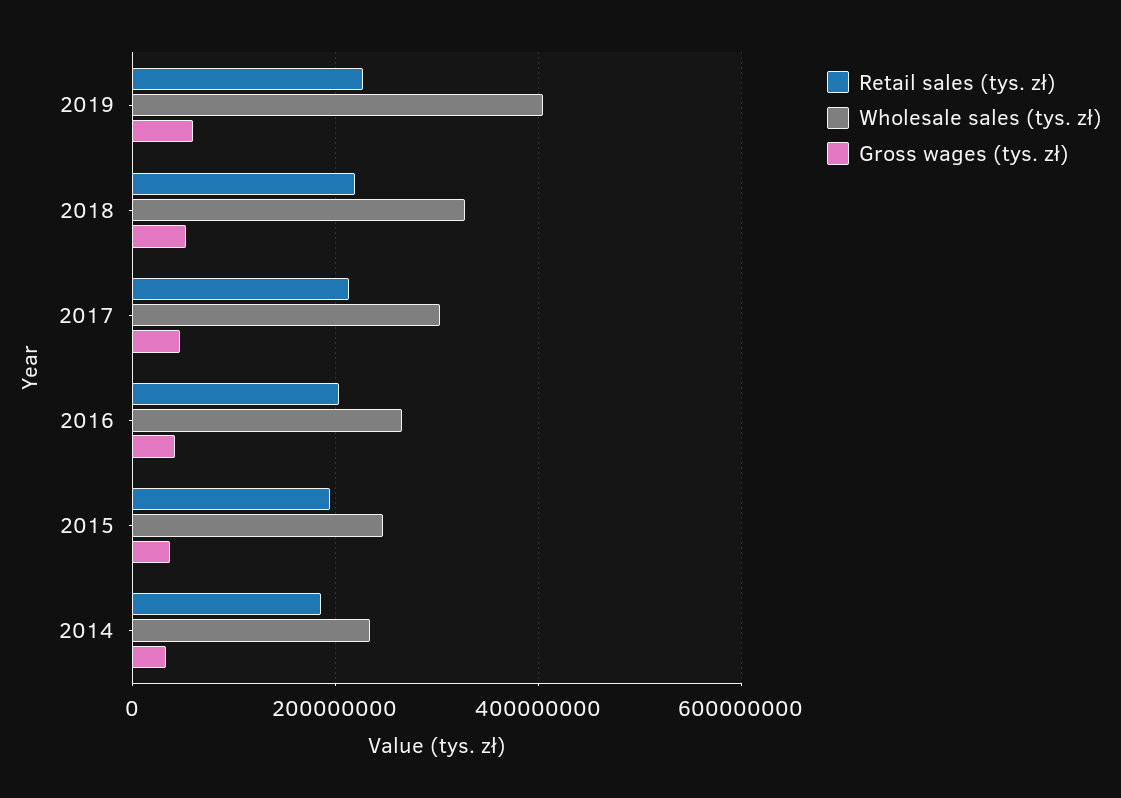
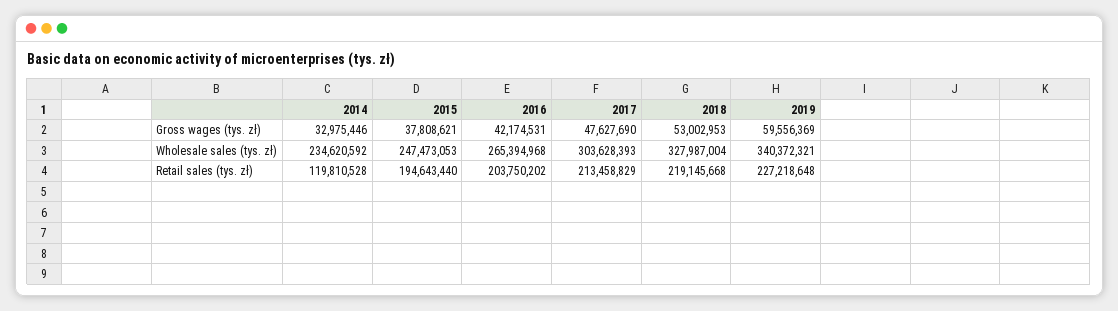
Wholesale sales (tys. zł), 2019: 400000000 -> 340372321
Retail sales (tys. zł), 2014: 180000000 -> 119810528

